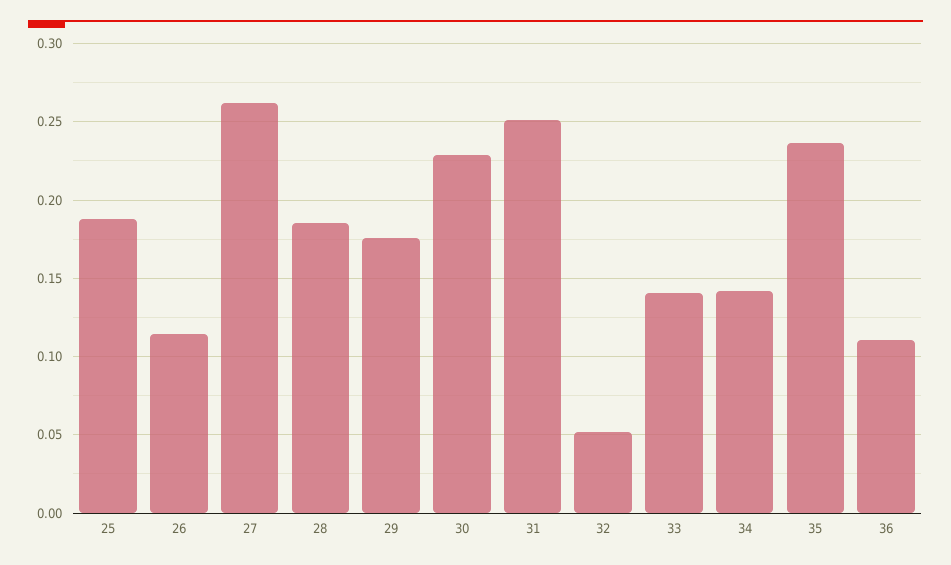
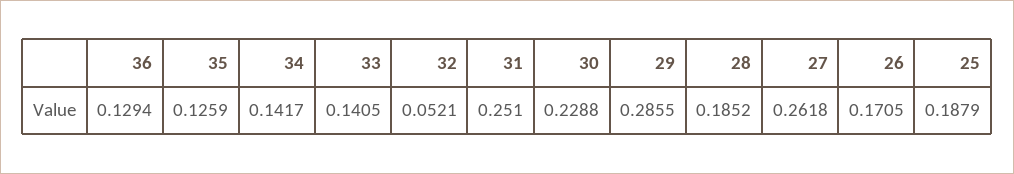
26: 0.115 -> 0.1705
29: 0.175 -> 0.2855
35: 0.235 -> 0.1259
36: 0.11 -> 0.1294

